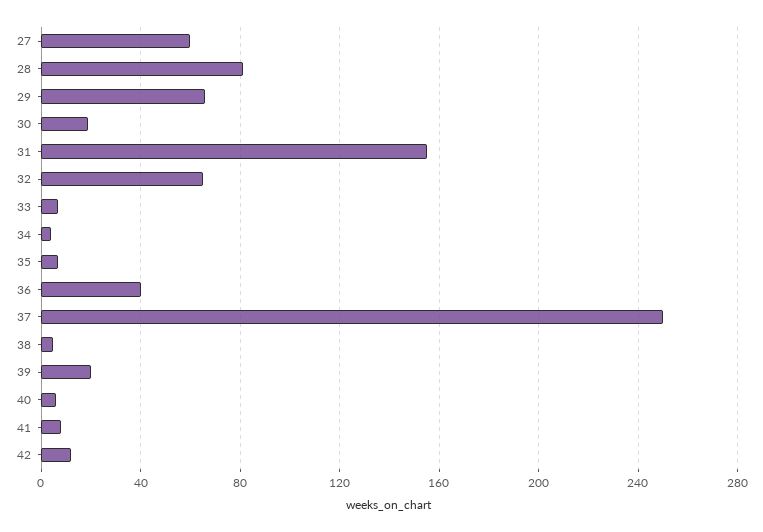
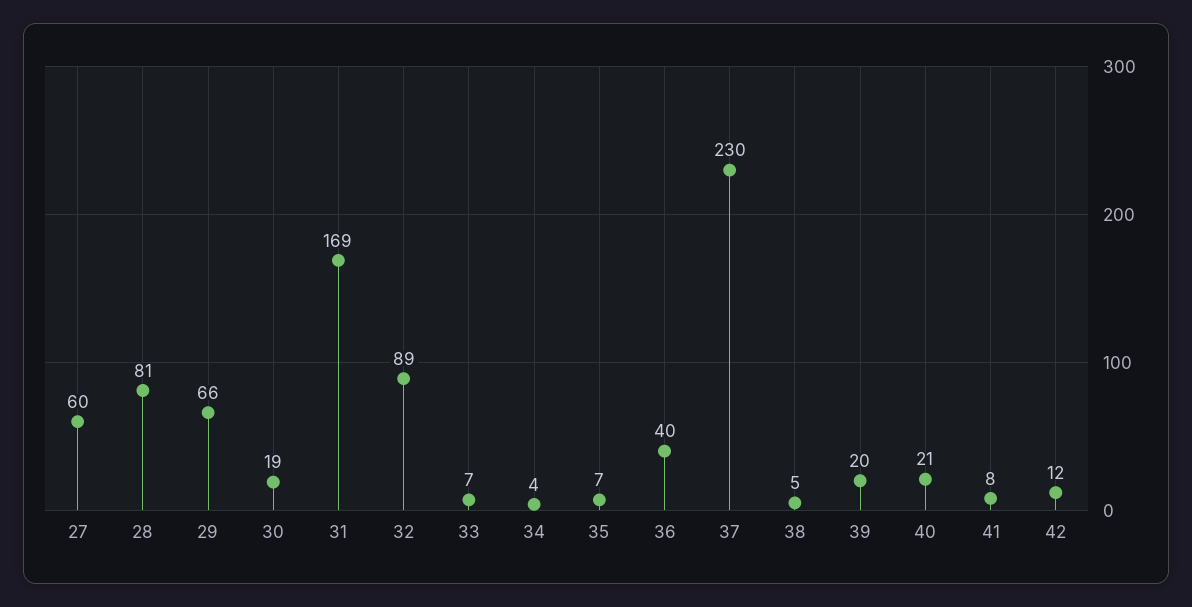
31: 155 -> 169
32: 65 -> 89
37: 250 -> 230
40: 5 -> 21

